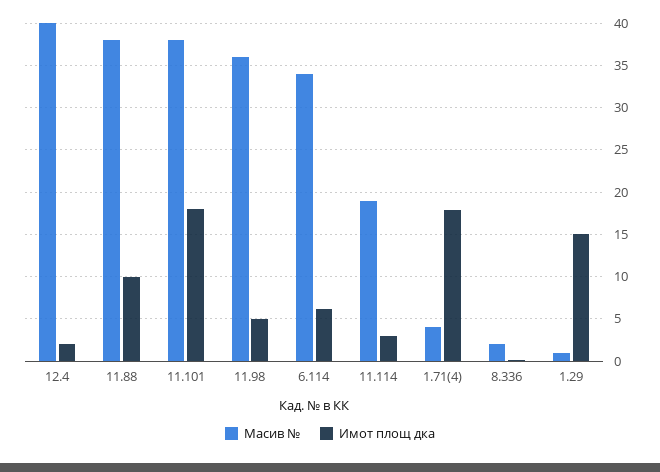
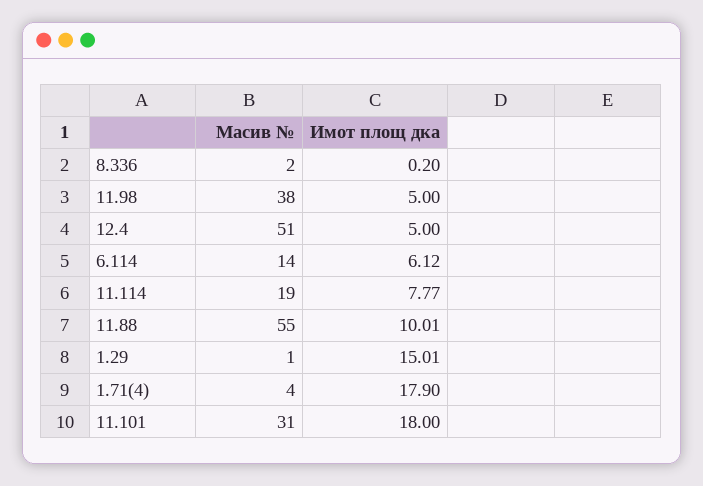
Масив №, 12.4: 40 -> 51
Имот площ дка, 12.4: 2 -> 5
Масив №, 11.88: 38 -> 55
Масив №, 11.101: 38 -> 31
Масив №, 11.98: 36 -> 38
Масив №, 6.114: 34 -> 14
Имот площ дка, 11.114: 3 -> 7.77

